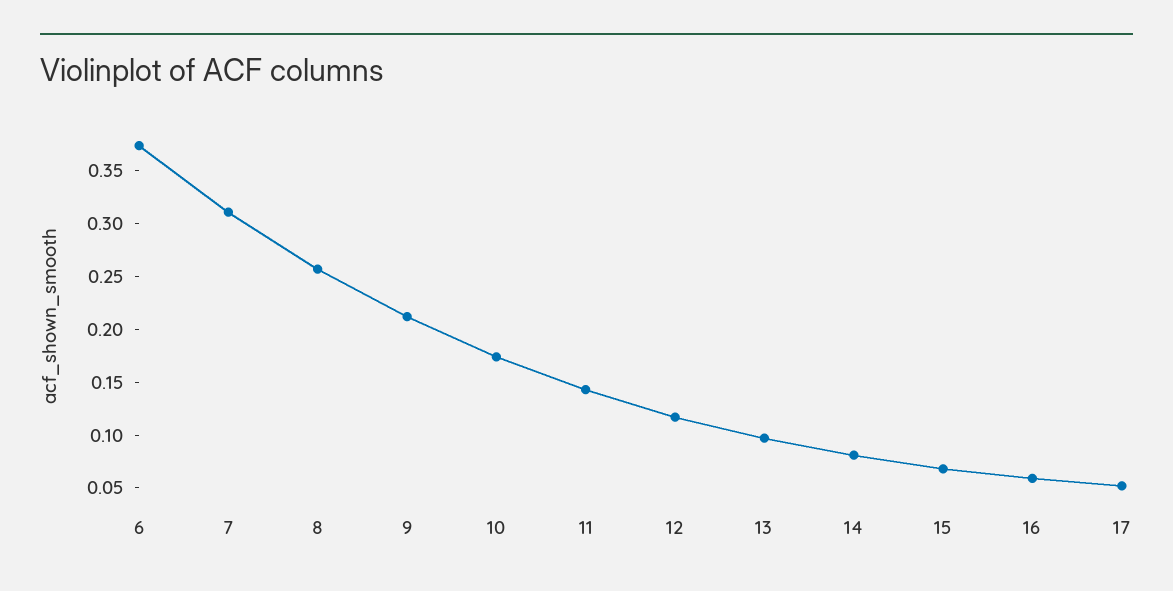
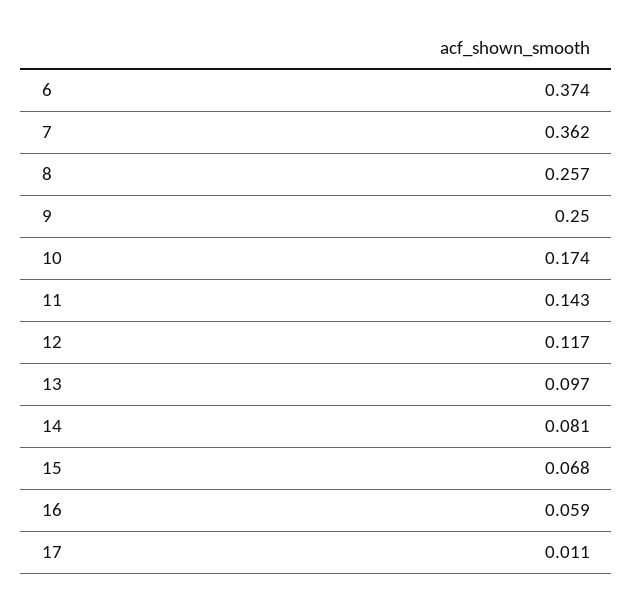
7: 0.31 -> 0.362
9: 0.21 -> 0.25
17: 0.05 -> 0.011

